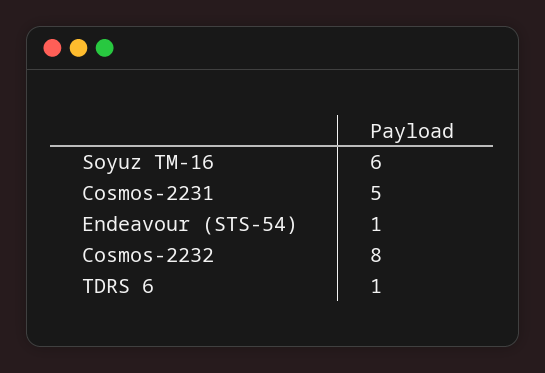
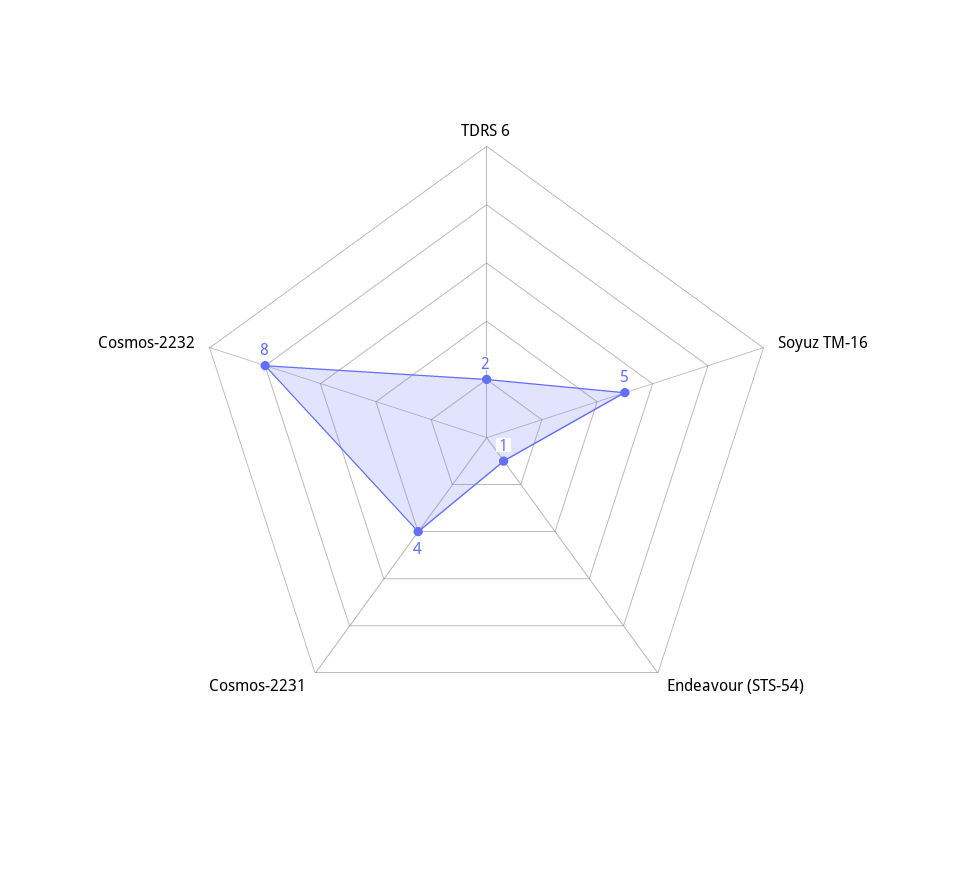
Soyuz TM-16: 6 -> 5
Cosmos-2231: 5 -> 4
TDRS 6: 1 -> 2

